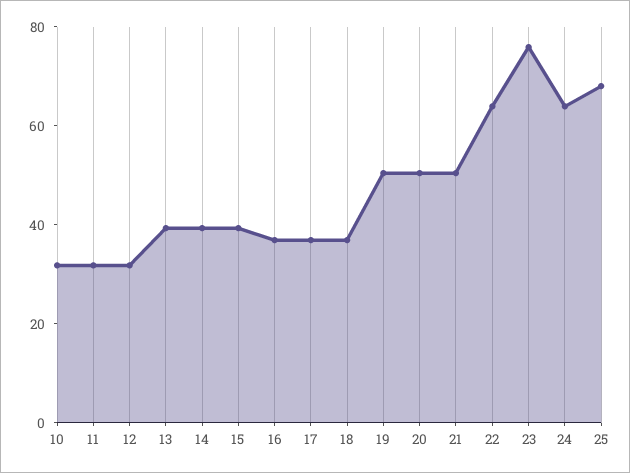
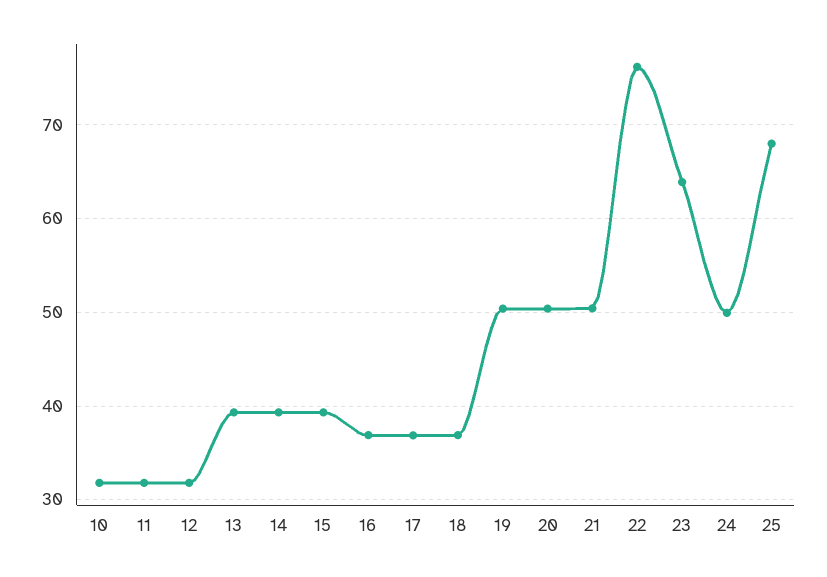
22: 65 -> 76
23: 75 -> 64
24: 65 -> 50

